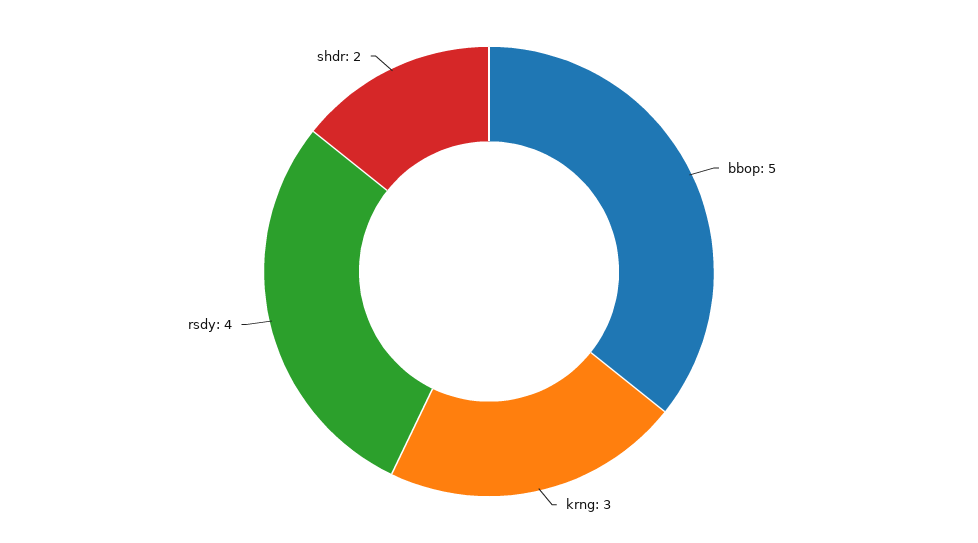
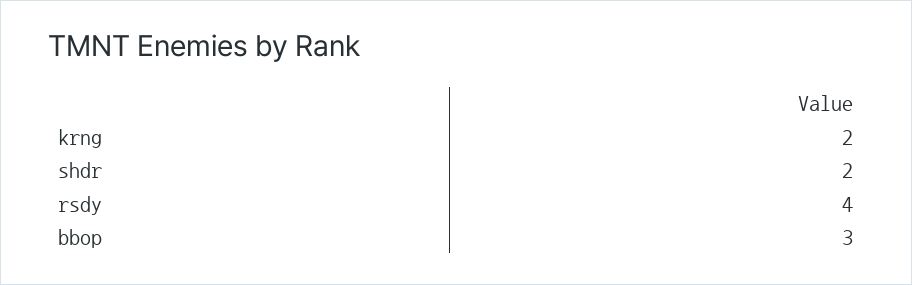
bbop: 5 -> 3
krng: 3 -> 2

